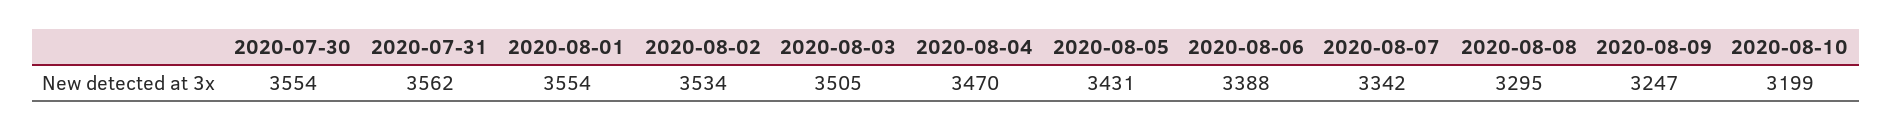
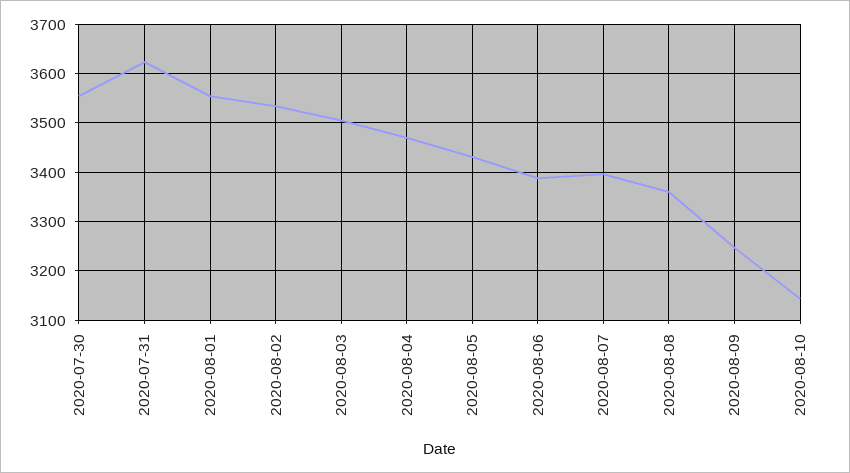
2020-07-31: 3562 -> 3620
2020-08-07: 3342 -> 3400
2020-08-08: 3295 -> 3360
2020-08-10: 3199 -> 3140

